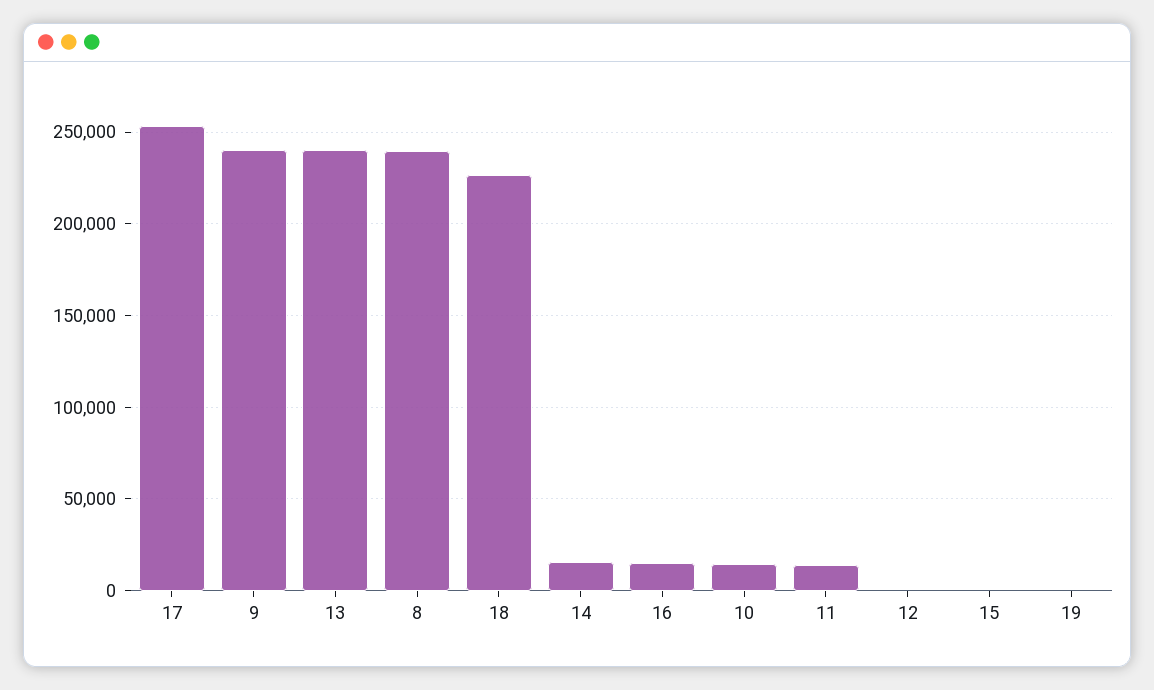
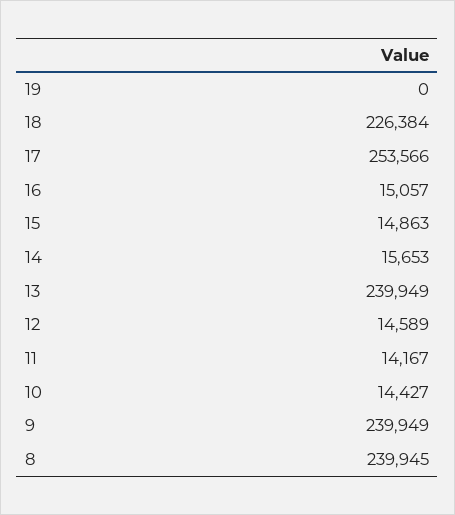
12: 0 -> 14589
15: 0 -> 14863

